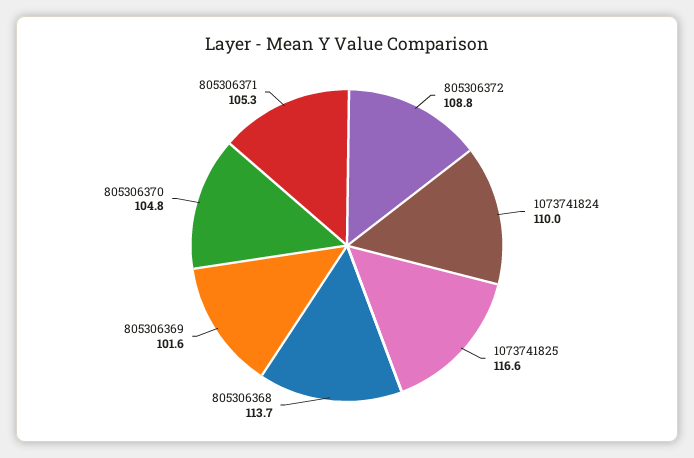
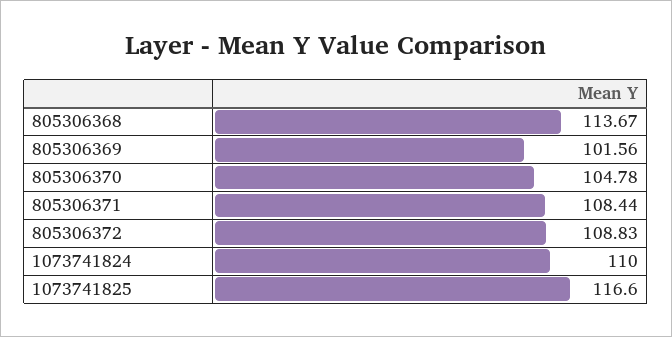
805306371: 105.3 -> 108.44

